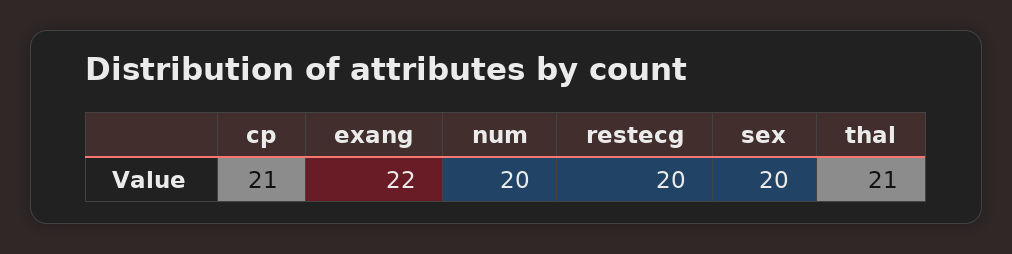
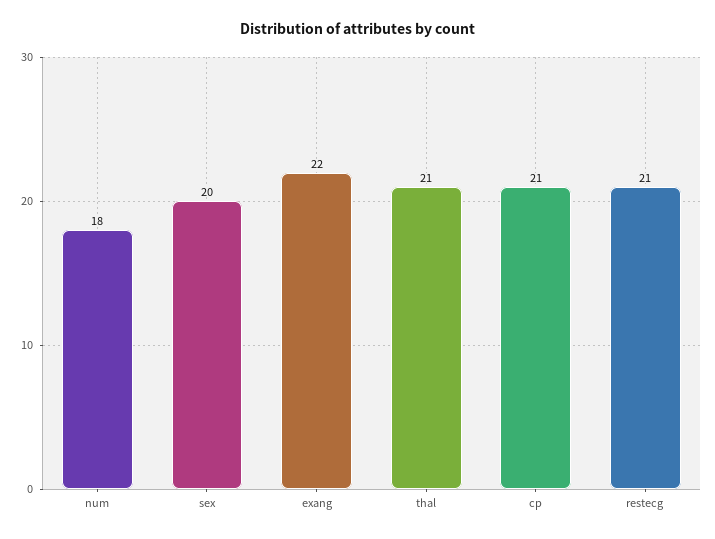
num: 20 -> 18
restecg: 20 -> 21

